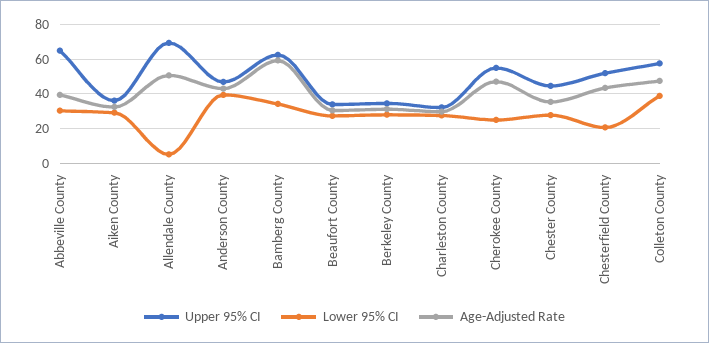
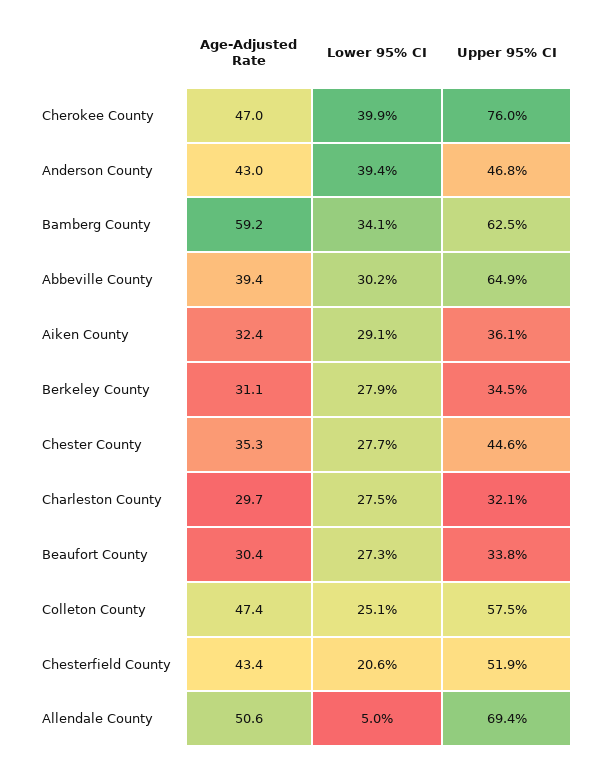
Upper 95% CI, Cherokee County: 55 -> 76
Lower 95% CI, Cherokee County: 25 -> 39.9
Lower 95% CI, Colleton County: 40 -> 25.1

